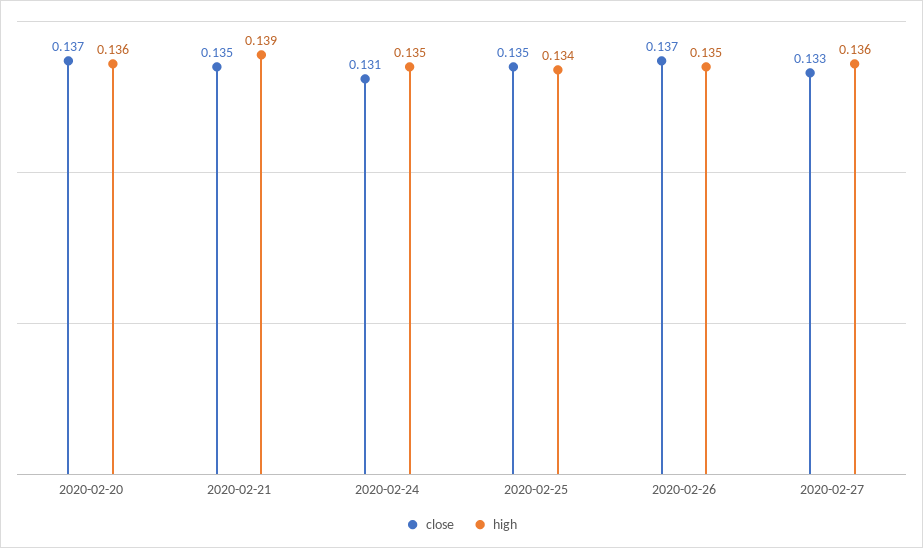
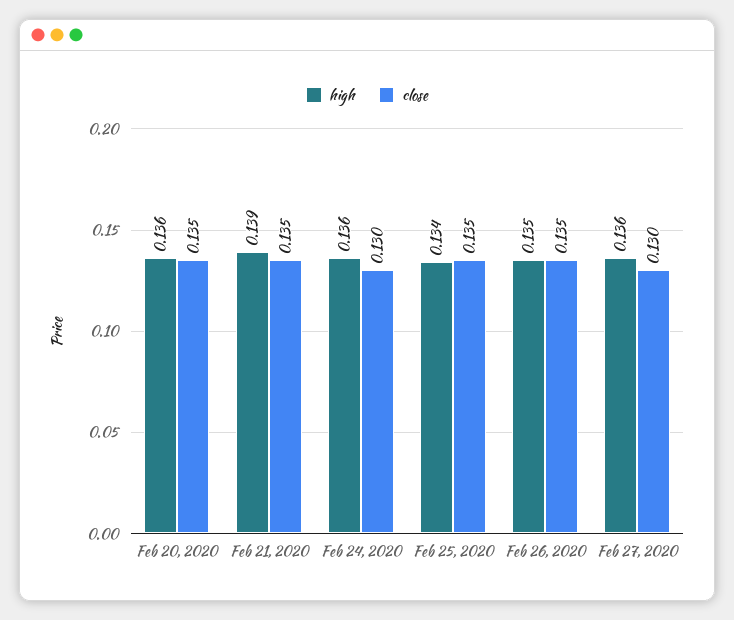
close, 2020-02-20: 0.137 -> 0.135
close, 2020-02-24: 0.131 -> 0.13
high, 2020-02-24: 0.135 -> 0.136
close, 2020-02-26: 0.137 -> 0.135
close, 2020-02-27: 0.133 -> 0.13

